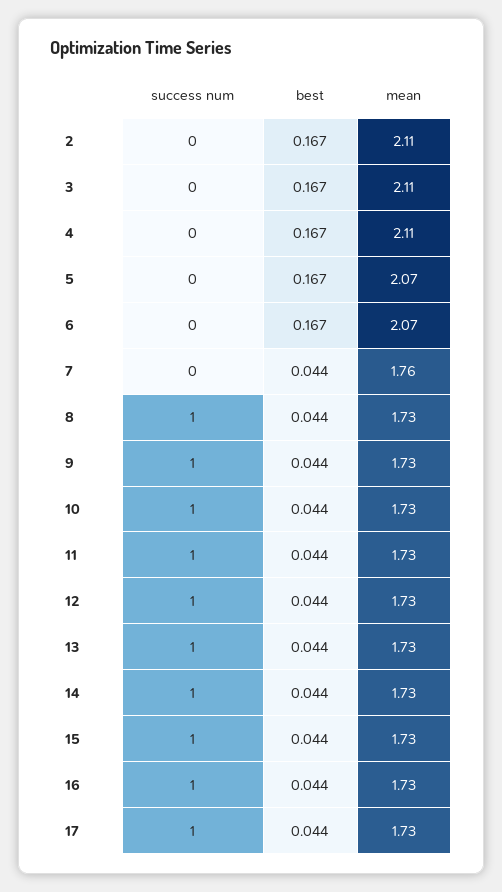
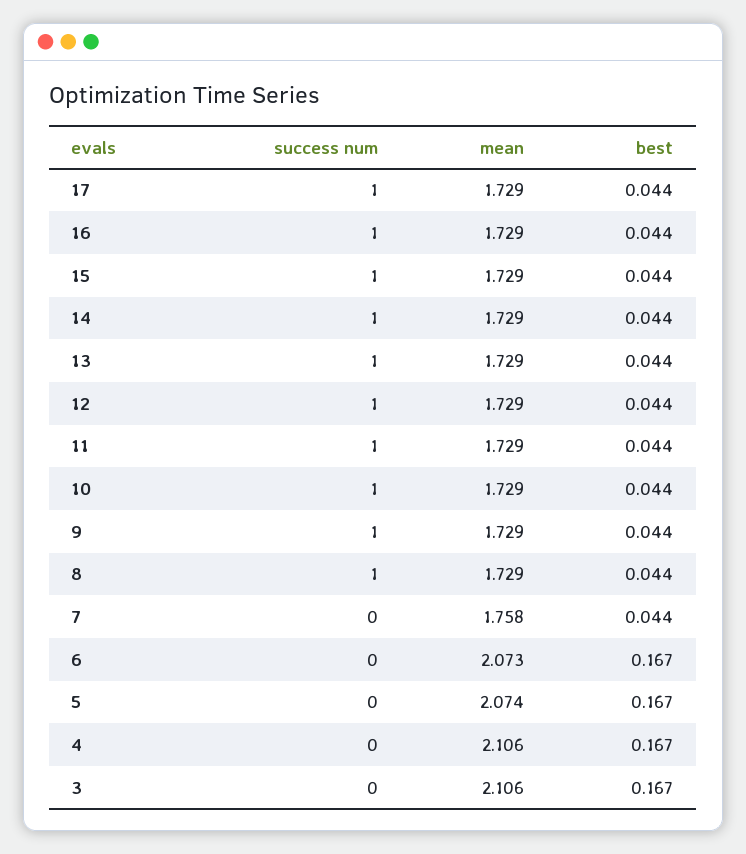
success num, 2: 0 -> none
best, 2: 0.167 -> none
mean, 2: 2.11 -> none

